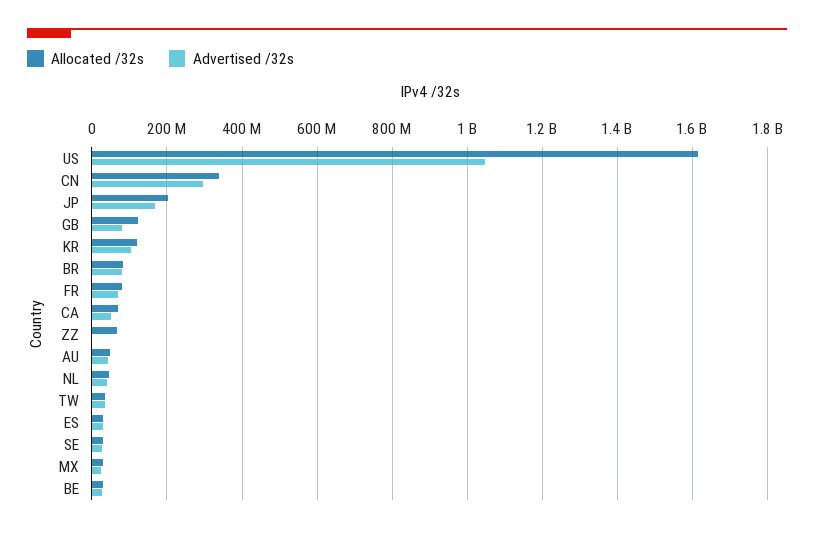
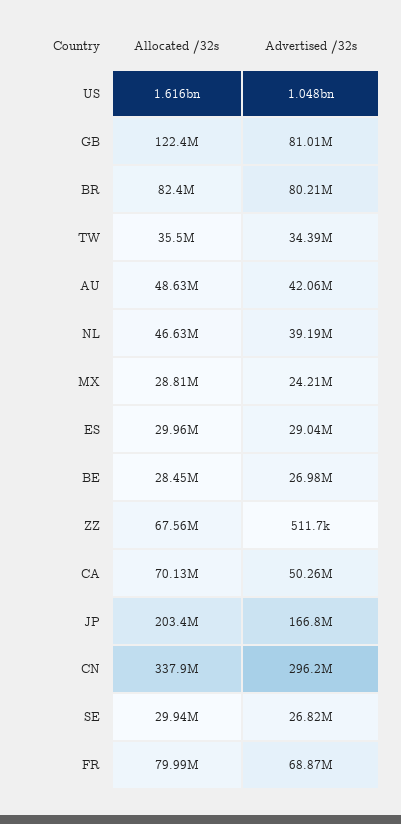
Allocated /32s, KR: 120000000 -> none
Advertised /32s, KR: 100000000 -> none

